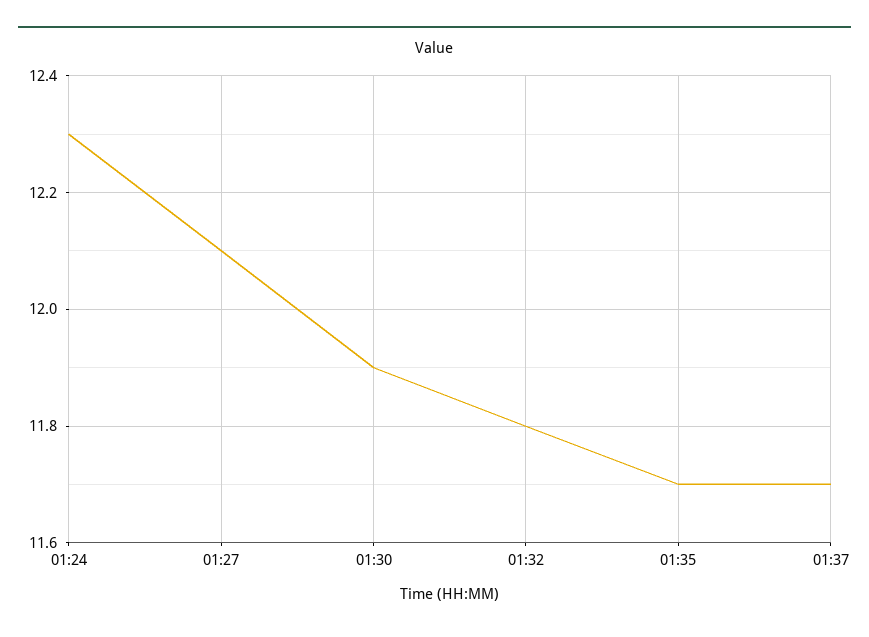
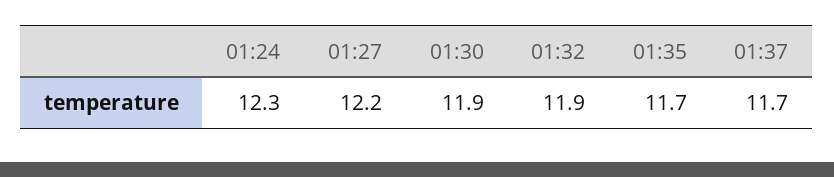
01:27: 12.1 -> 12.2
01:32: 11.8 -> 11.9

